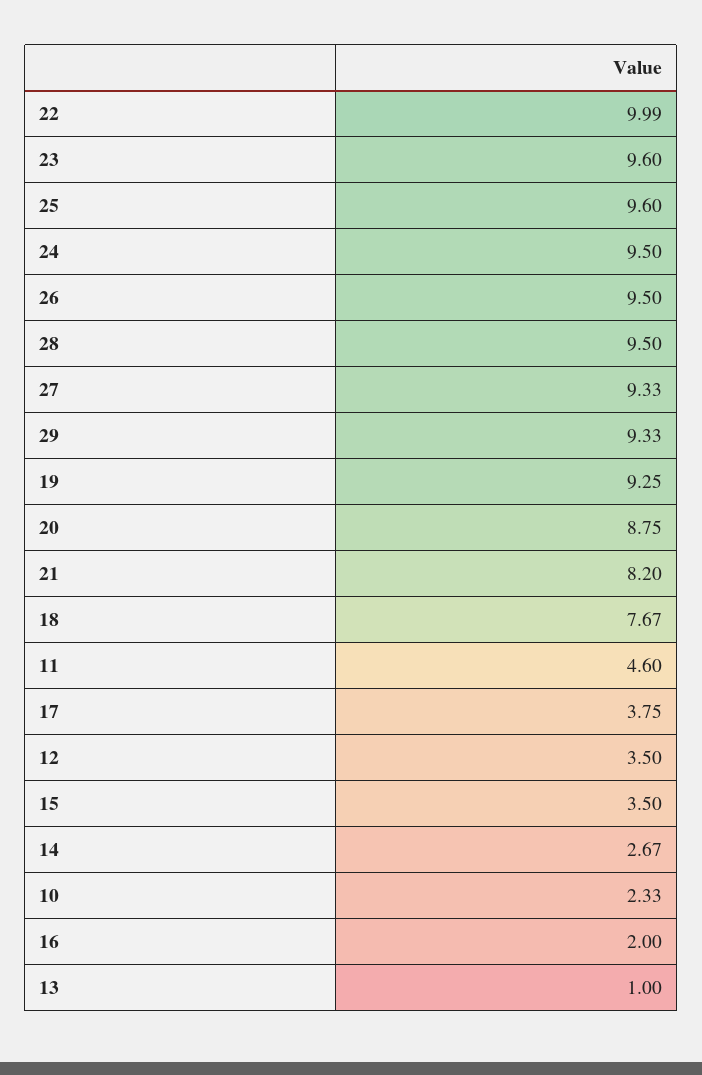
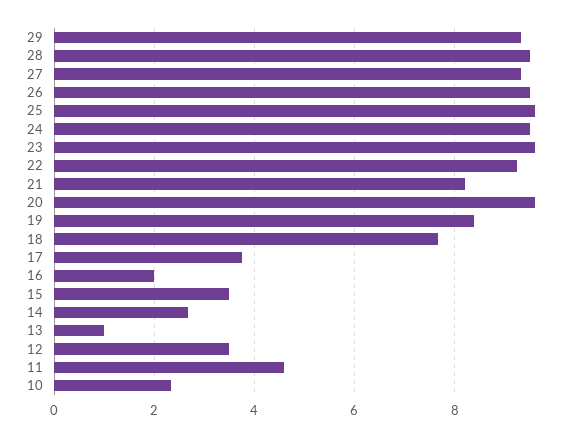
22: 9.99 -> 9.2
19: 9.25 -> 8.4
20: 8.75 -> 9.6

